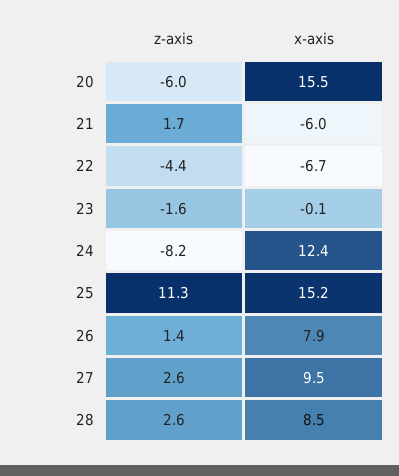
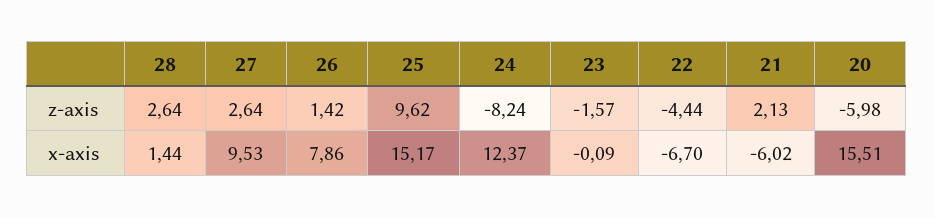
z-axis, 21: 1.7 -> 2.13
z-axis, 25: 11.3 -> 9.62
x-axis, 28: 8.5 -> 1.44

